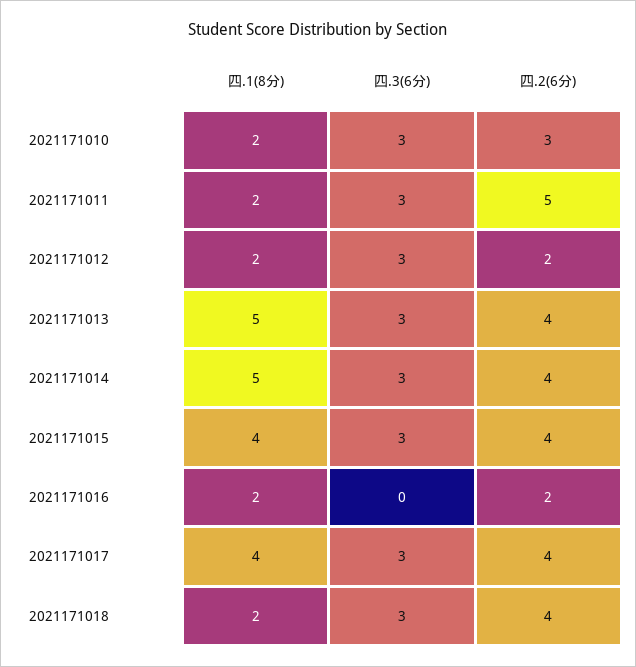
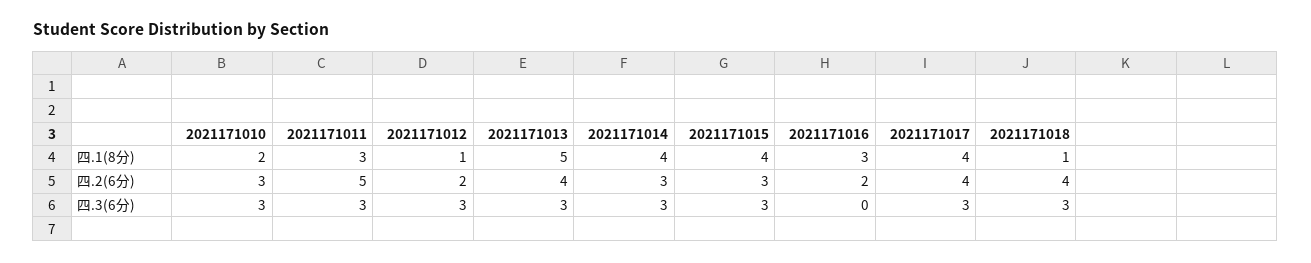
四.1(8分), 2021171011: 2 -> 3
四.1(8分), 2021171012: 2 -> 1
四.1(8分), 2021171014: 5 -> 4
四.2(6分), 2021171014: 4 -> 3
四.2(6分), 2021171015: 4 -> 3
四.1(8分), 2021171016: 2 -> 3
四.1(8分), 2021171018: 2 -> 1

